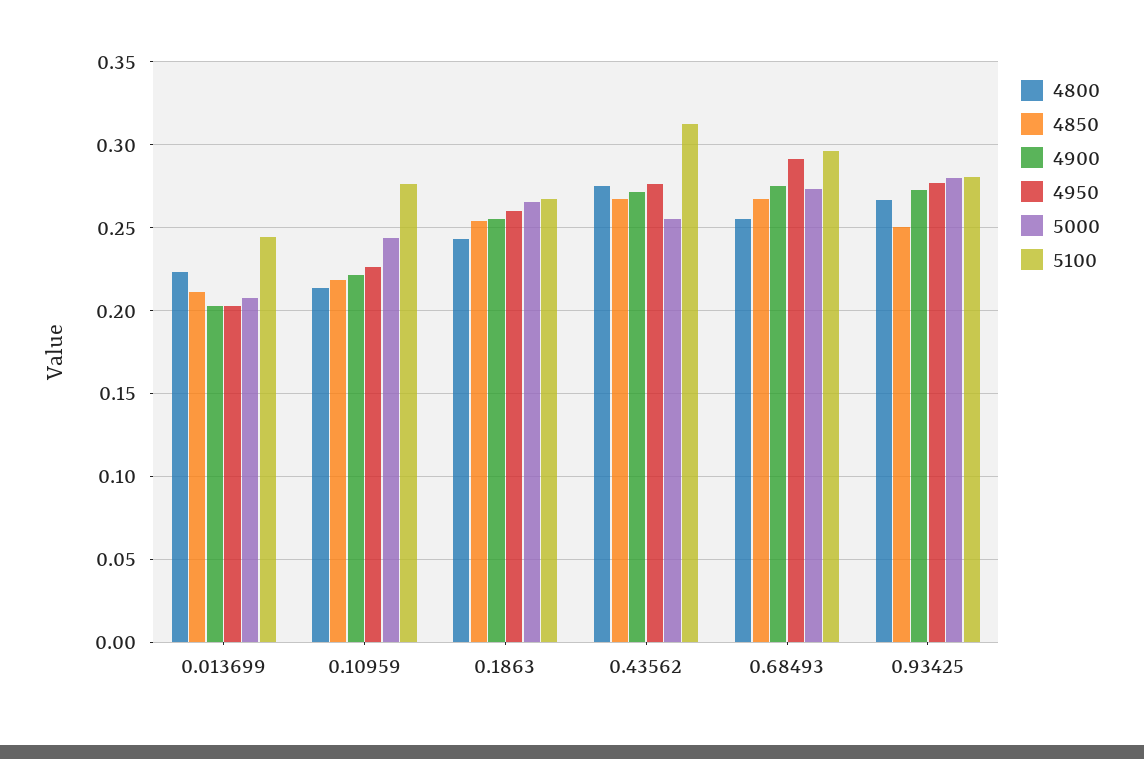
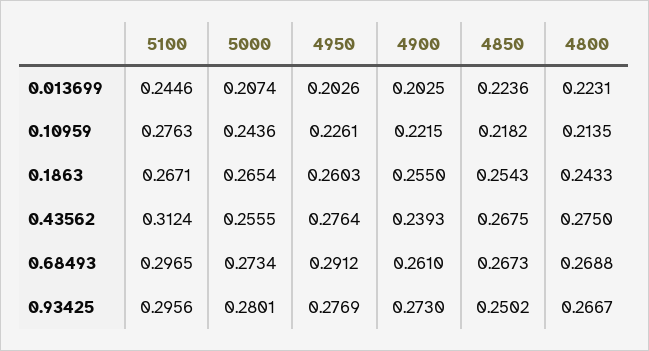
4850, 0.013699: 0.21 -> 0.2236
4900, 0.43562: 0.27 -> 0.2393
4800, 0.68493: 0.255 -> 0.2688
4900, 0.68493: 0.275 -> 0.261
5100, 0.93425: 0.28 -> 0.2956

